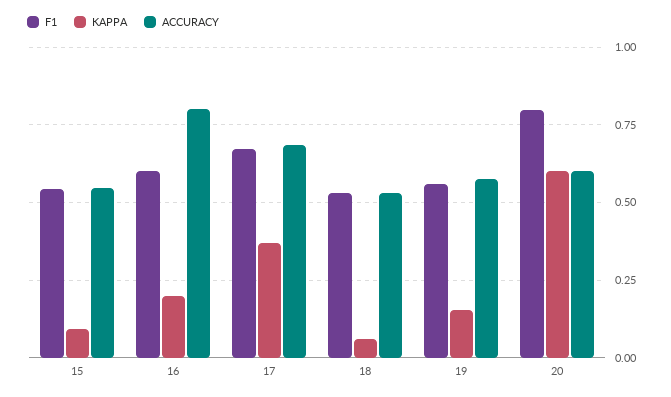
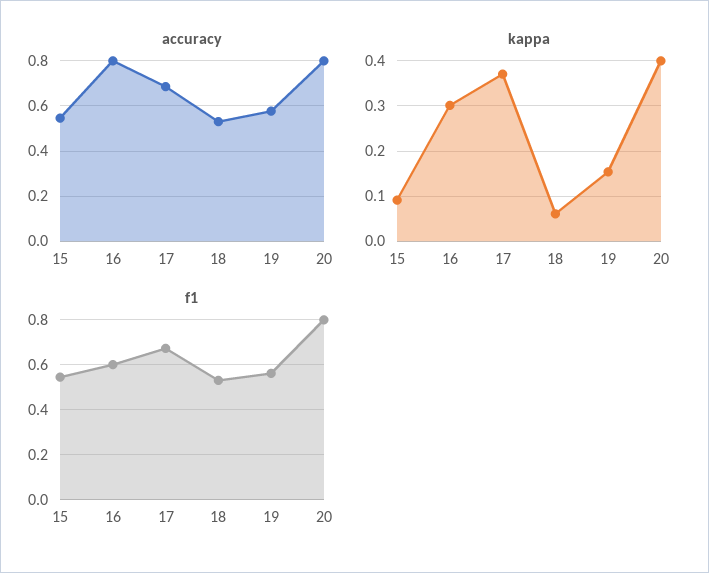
KAPPA, 16: 0.2 -> 0.3
KAPPA, 20: 0.6 -> 0.4
ACCURACY, 20: 0.6 -> 0.8

